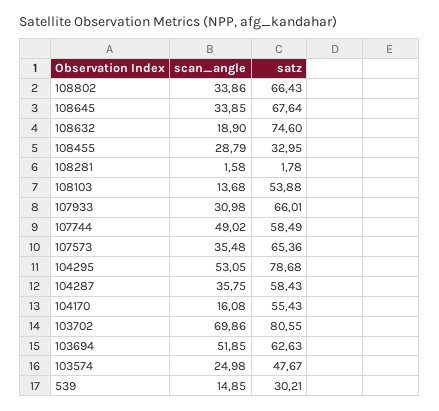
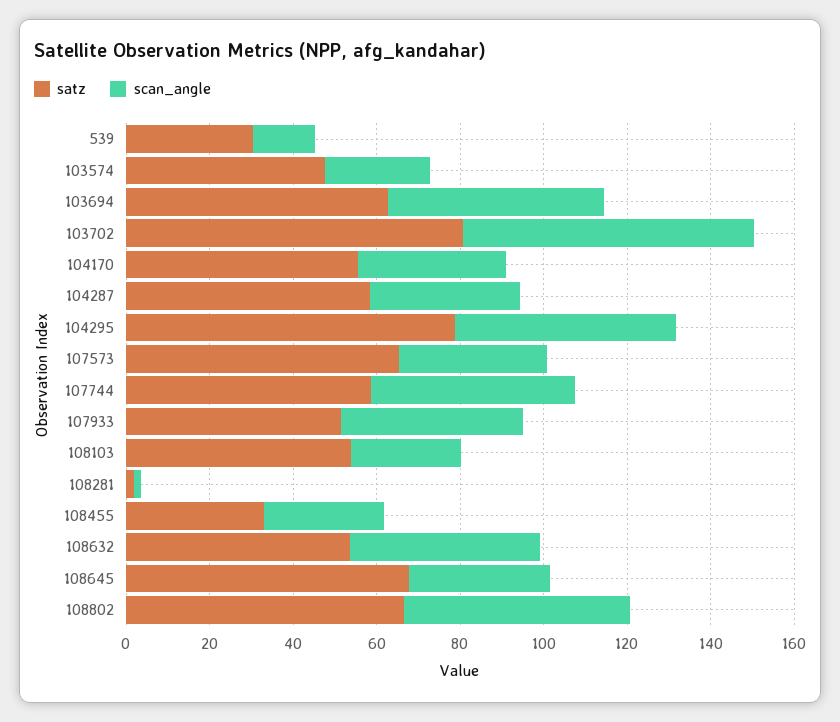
scan_angle, 108802: 33.86 -> 55
scan_angle, 108632: 18.9 -> 45
satz, 108632: 74.6 -> 55
scan_angle, 108103: 13.68 -> 25
scan_angle, 107933: 30.98 -> 45
satz, 107933: 66.01 -> 50
scan_angle, 104170: 16.08 -> 35

